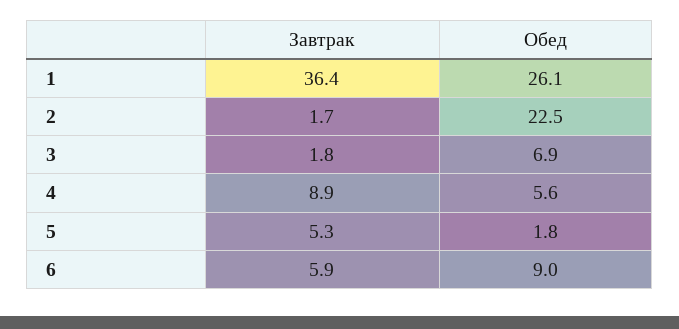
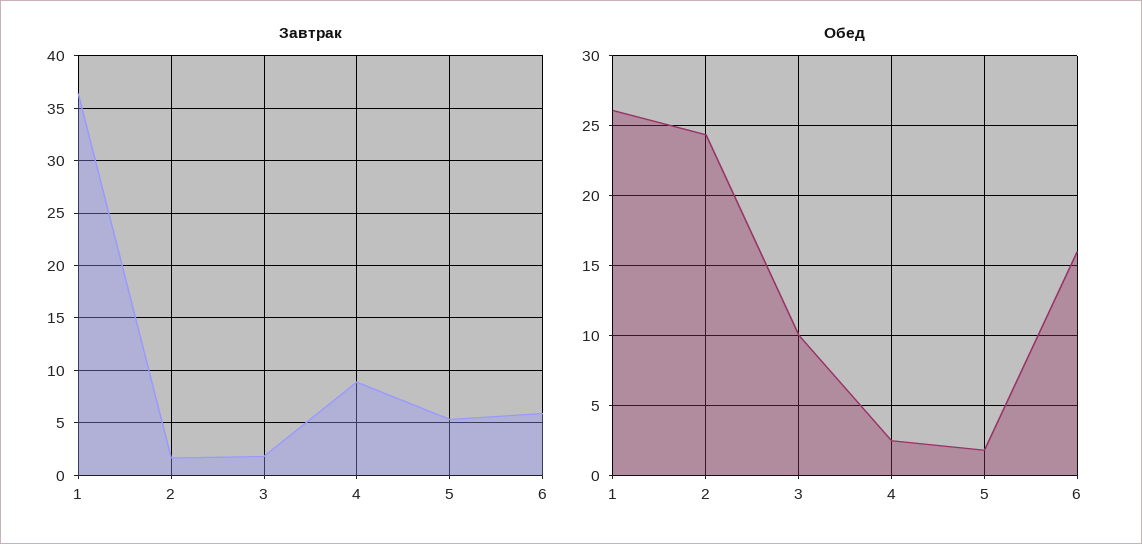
Обед, 2: 22.5 -> 24.5
Обед, 3: 6.9 -> 10
Обед, 4: 5.6 -> 2.5
Обед, 6: 9 -> 16

